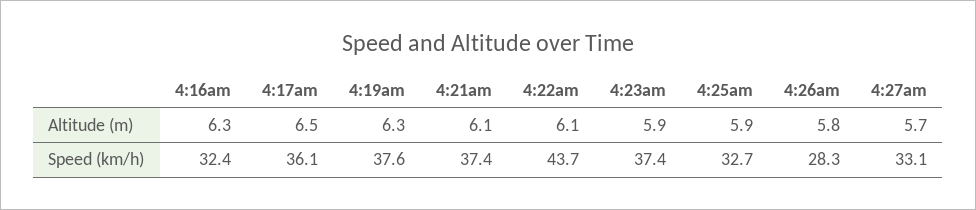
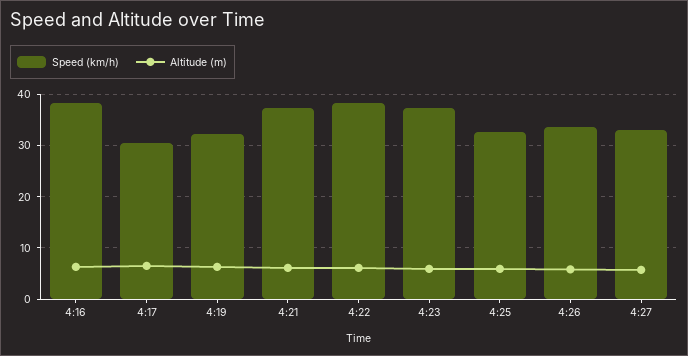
Speed (km/h), 4:16am: 32.4 -> 38
Speed (km/h), 4:17am: 36.1 -> 30
Speed (km/h), 4:19am: 37.6 -> 32
Speed (km/h), 4:22am: 43.7 -> 38
Speed (km/h), 4:26am: 28.3 -> 34

